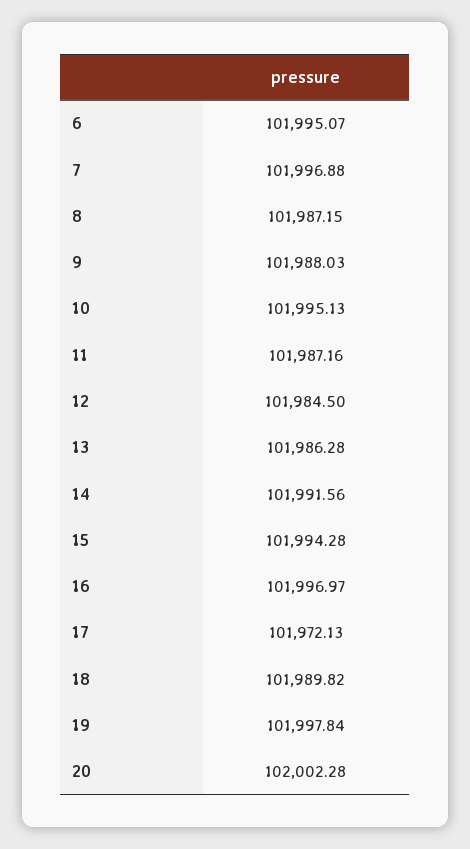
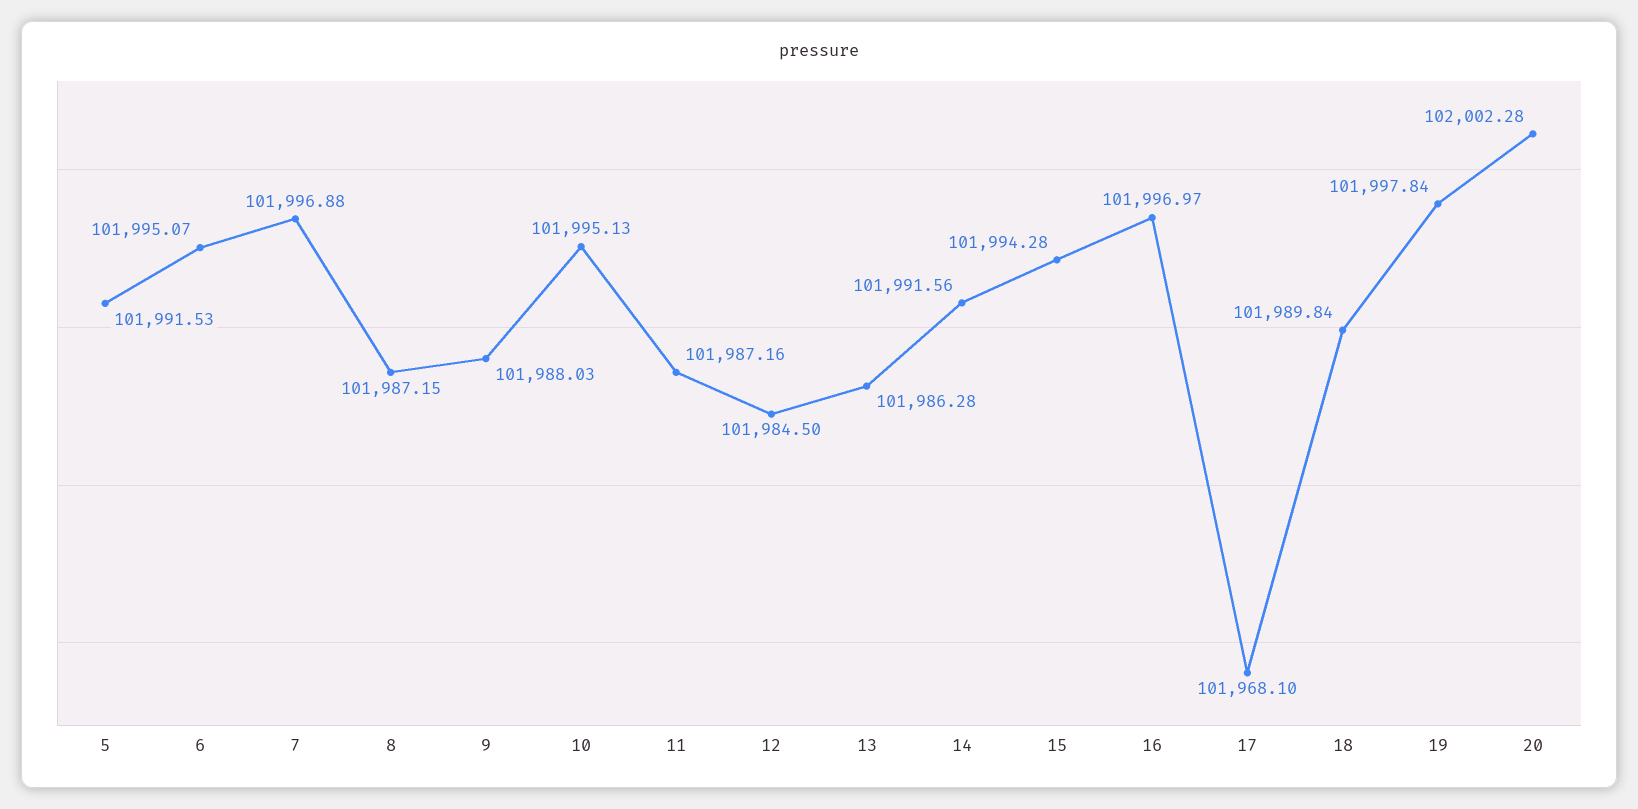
17: 101972.13 -> 101968.1
18: 101989.82 -> 101989.84
5: none -> 101991.53

